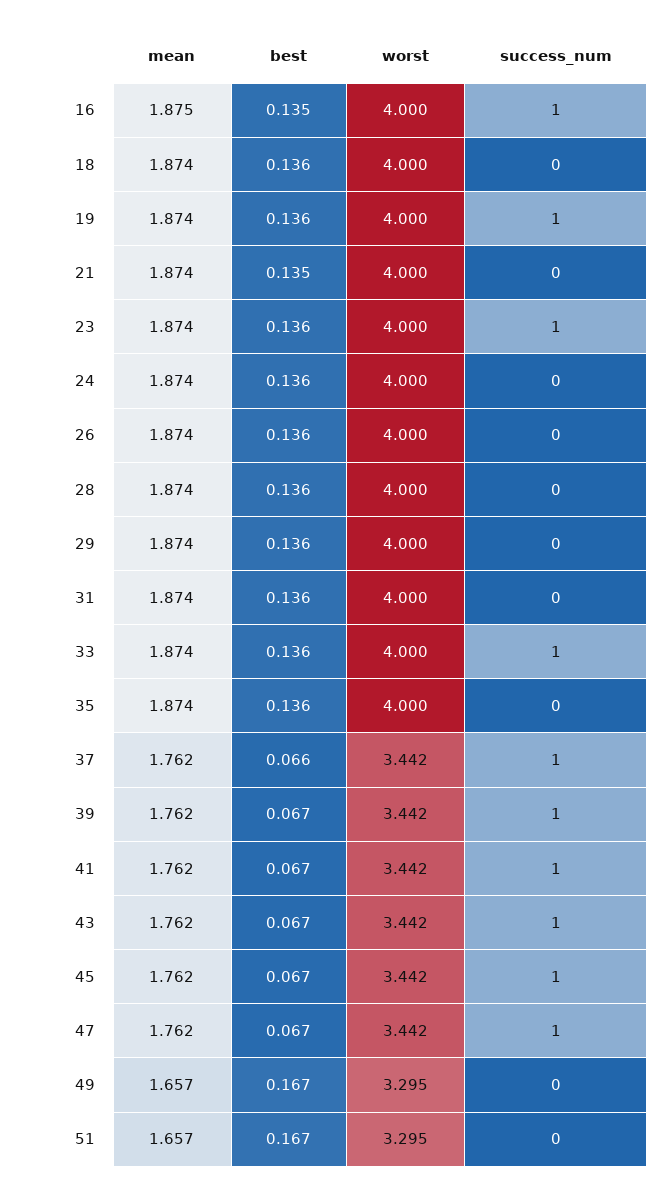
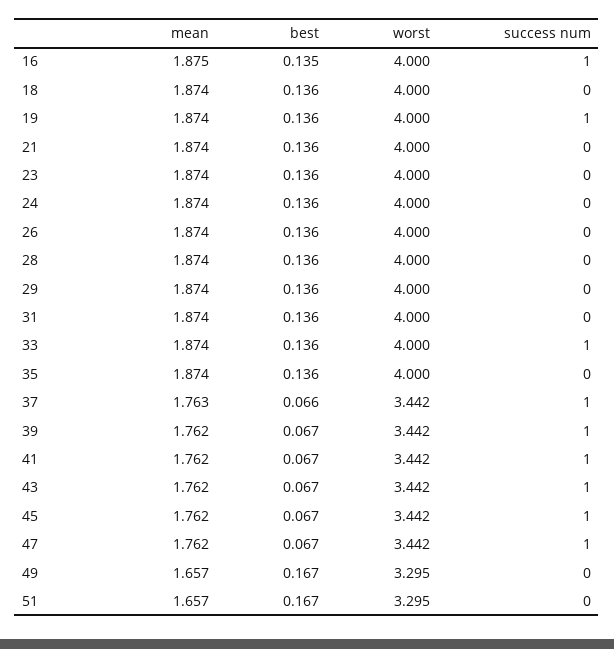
best, 21: 0.135 -> 0.136
success_num, 23: 1 -> 0
mean, 37: 1.762 -> 1.763

